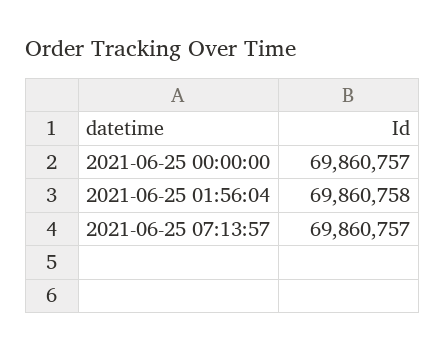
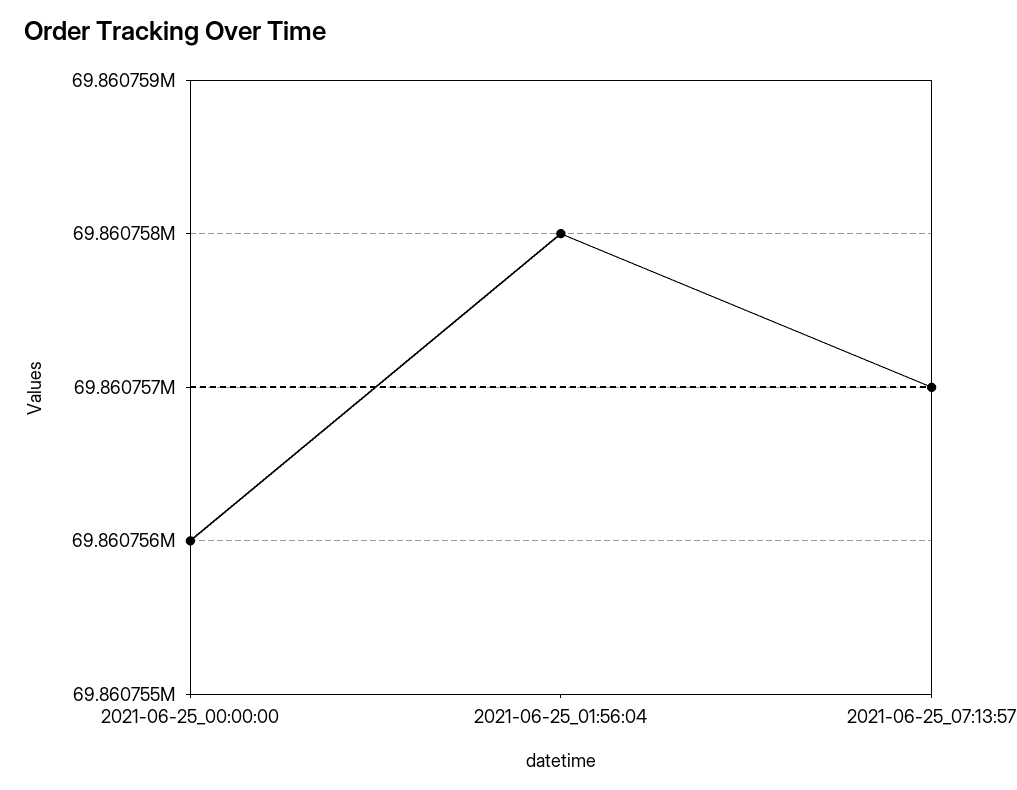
2021-06-25 00:00:00: 69860757 -> 69860756

